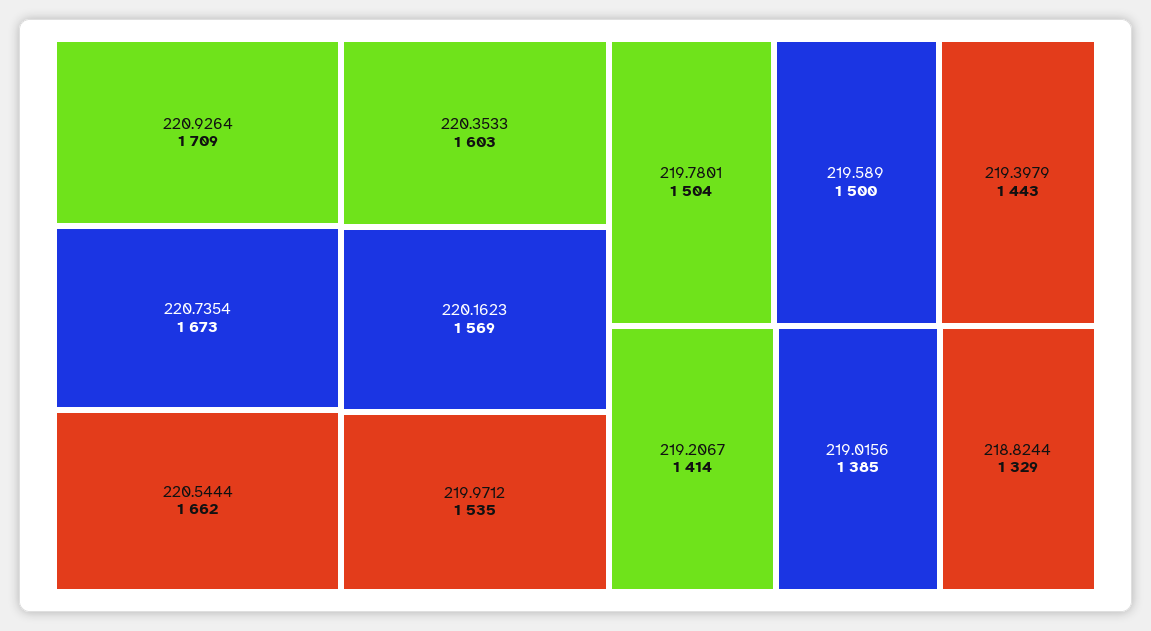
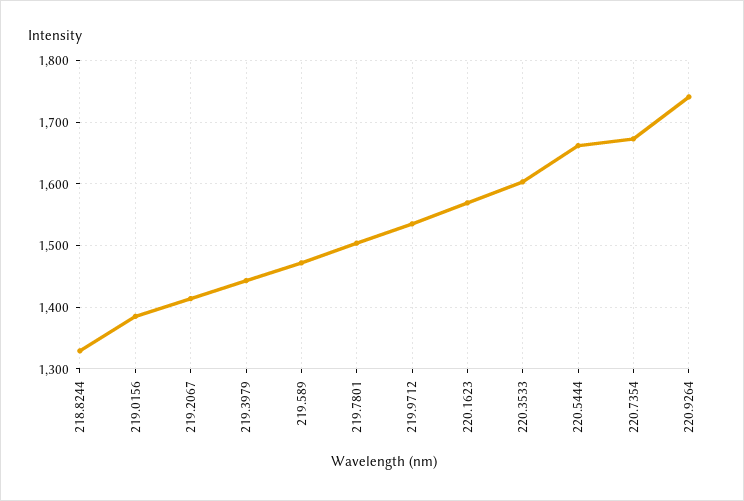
220.9264: 1709 -> 1740
219.589: 1500 -> 1470

